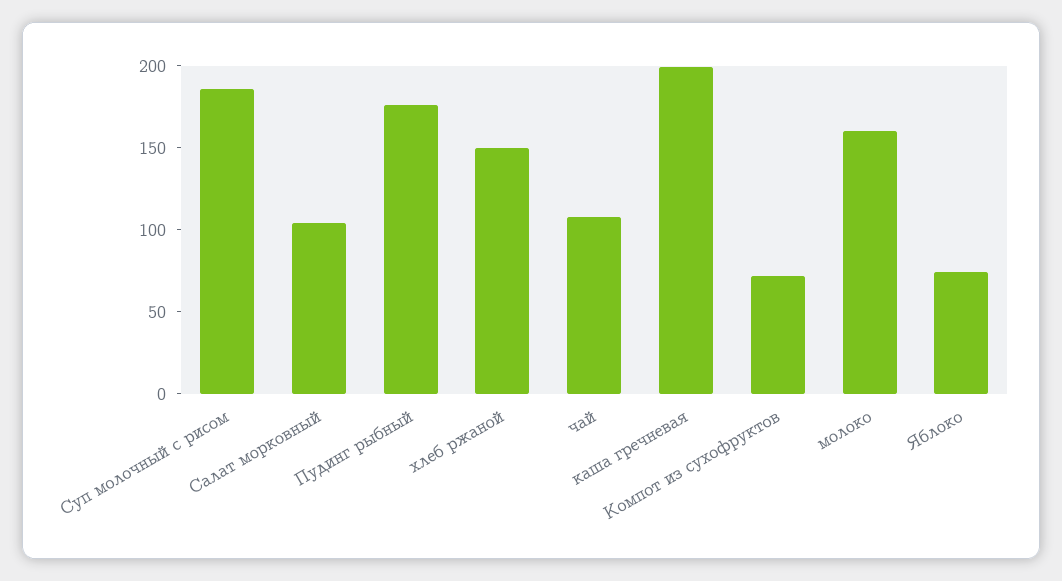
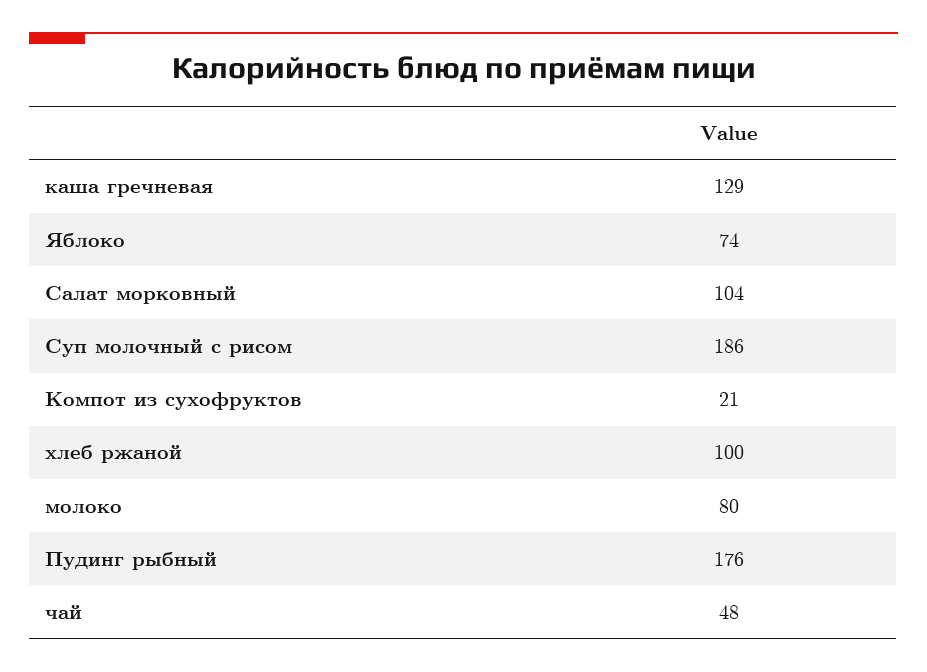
хлеб ржаной: 150 -> 100
чай: 110 -> 48
каша гречневая: 200 -> 129
Компот из сухофруктов: 70 -> 21
молоко: 160 -> 80

